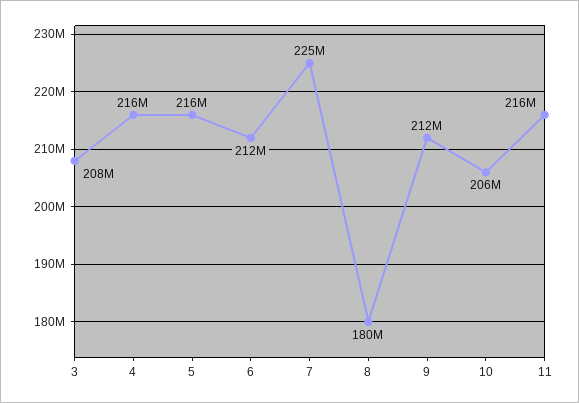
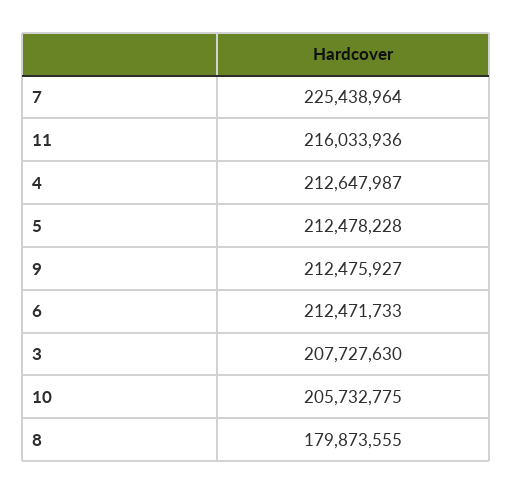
4: 216000000 -> 212647987
5: 216000000 -> 212478228

